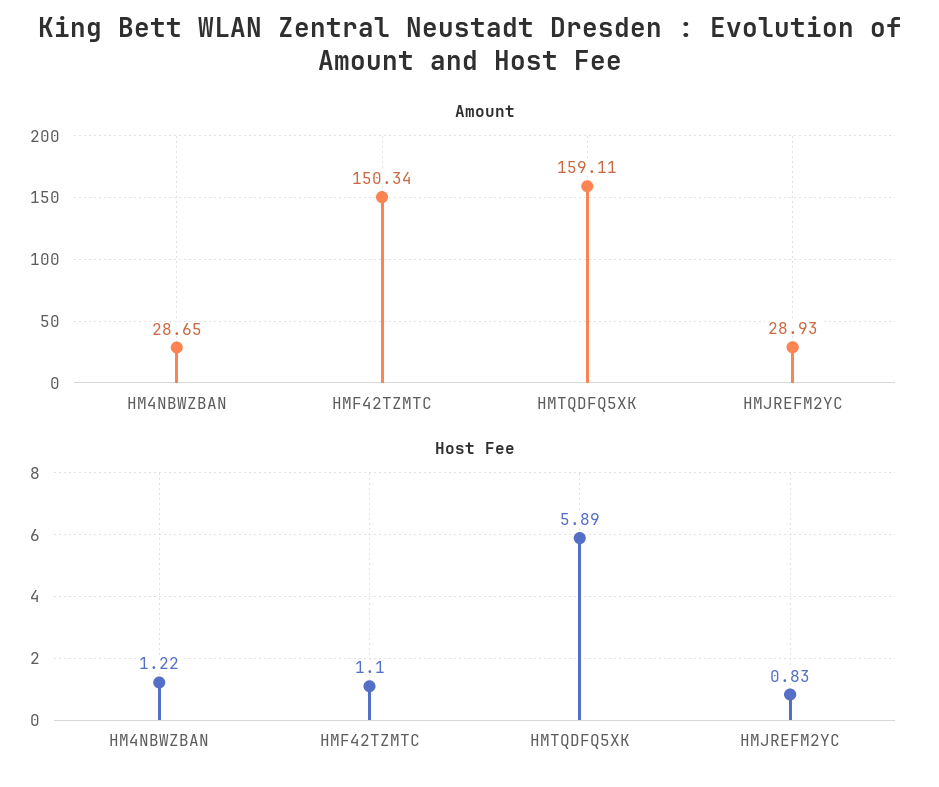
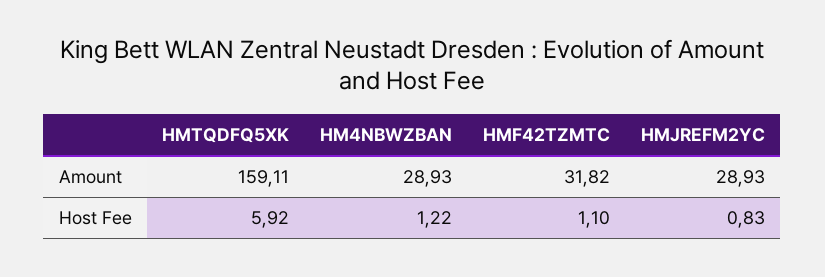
Amount, HM4NBWZBAN: 28.65 -> 28.93
Amount, HMF42TZMTC: 150.34 -> 31.82
Host Fee, HMTQDFQ5XK: 5.89 -> 5.92

